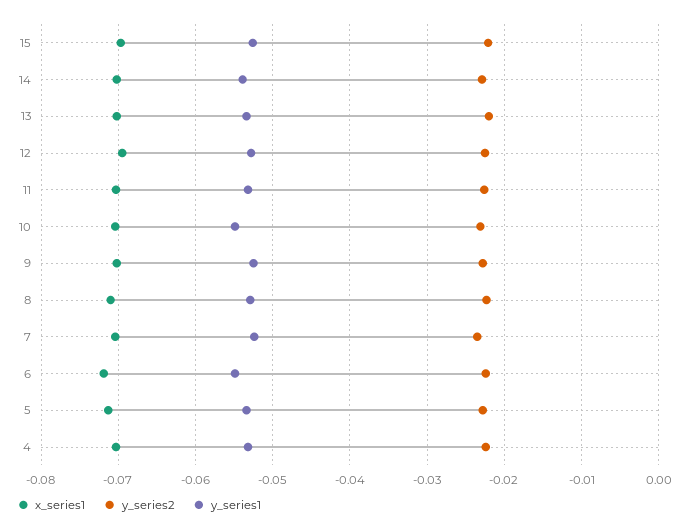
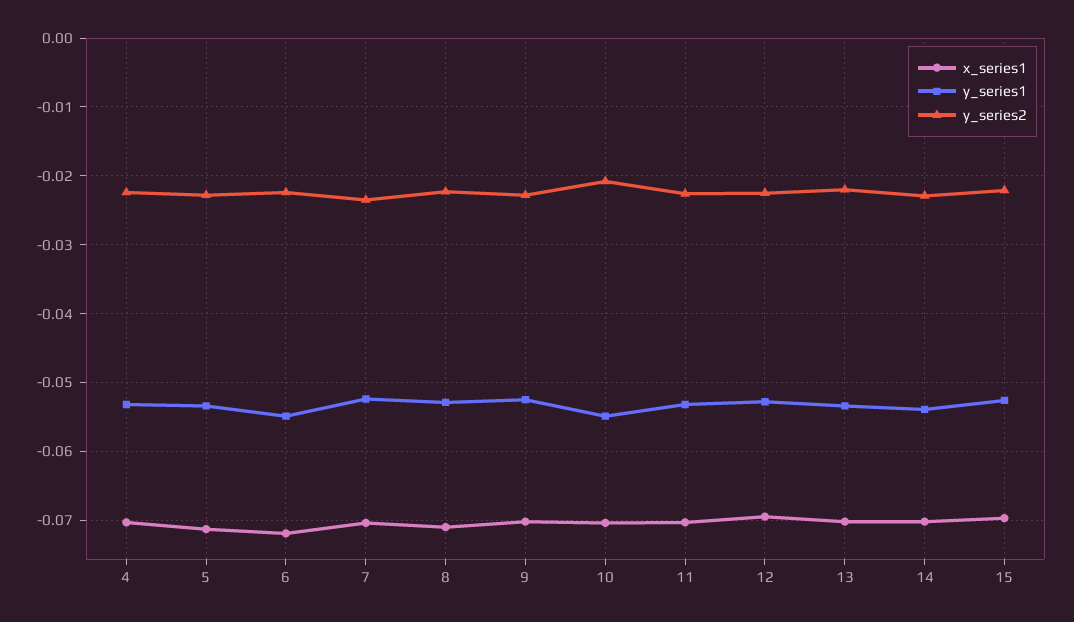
y_series2, 10: -0.023 -> -0.021

